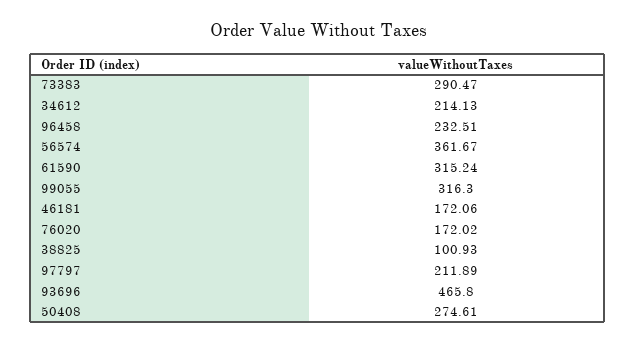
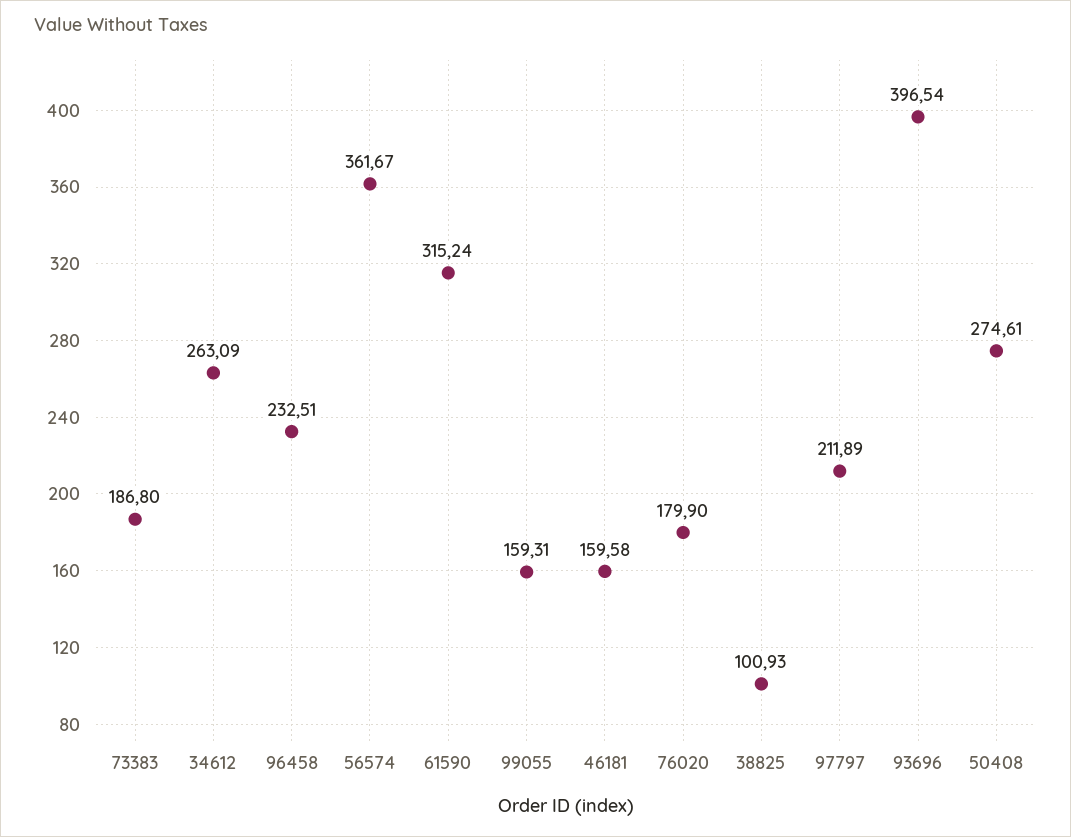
73383: 290.47 -> 186.8
34612: 214.13 -> 263.09
99055: 316.3 -> 159.31
46181: 172.06 -> 159.58
76020: 172.02 -> 179.9
93696: 465.8 -> 396.54

